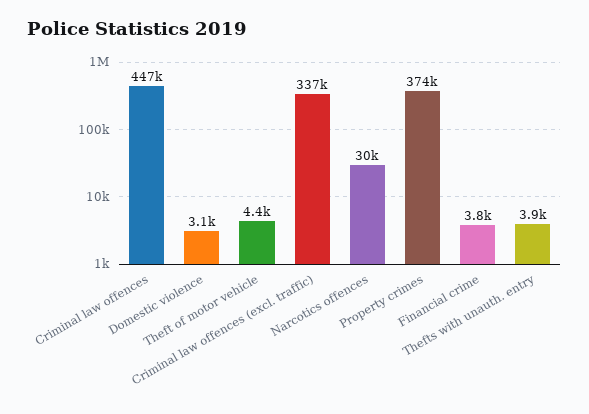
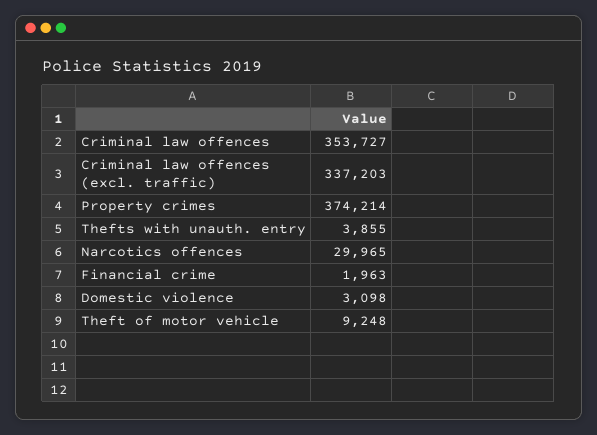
Criminal law offences: 447000 -> 353727
Theft of motor vehicle: 4400 -> 9248
Financial crime: 3800 -> 1963

